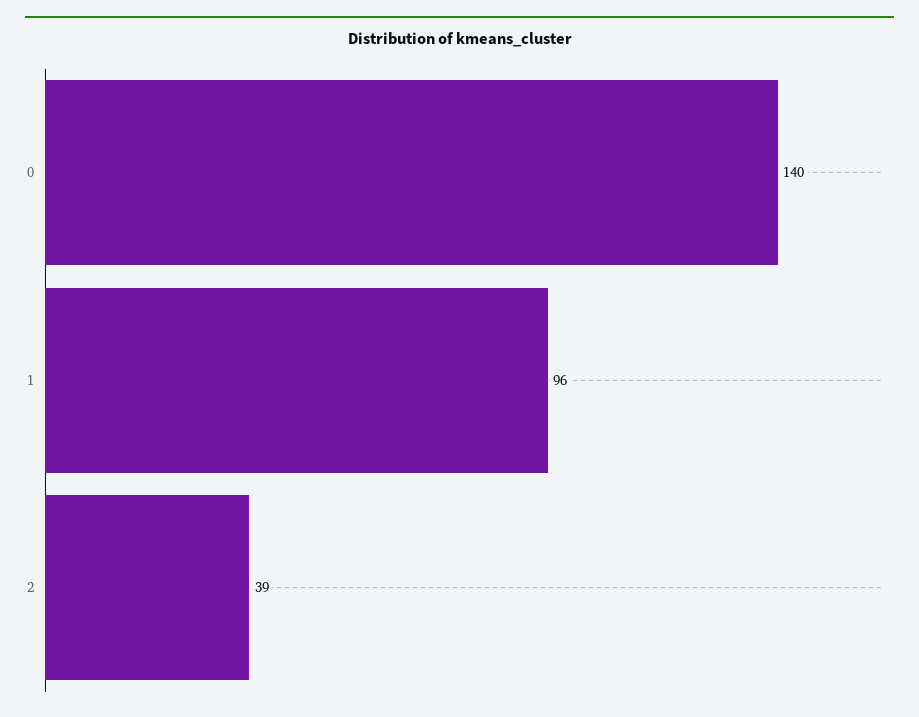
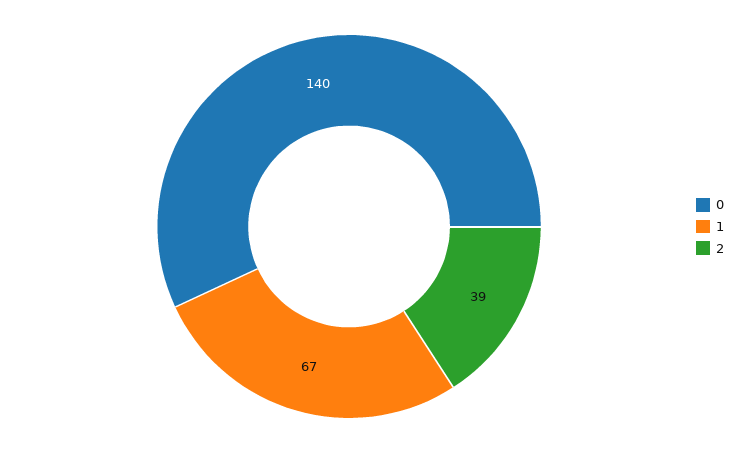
1: 96 -> 67

